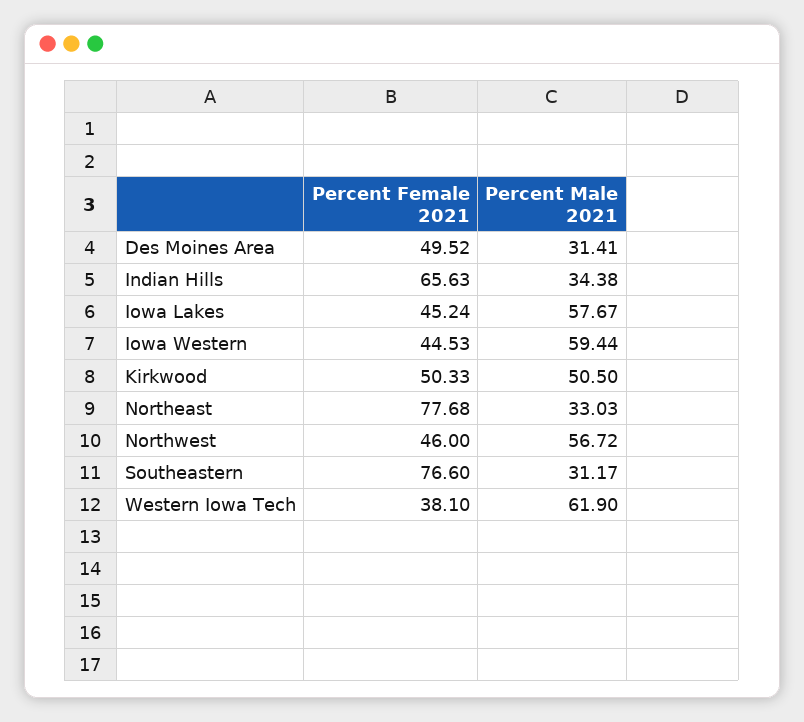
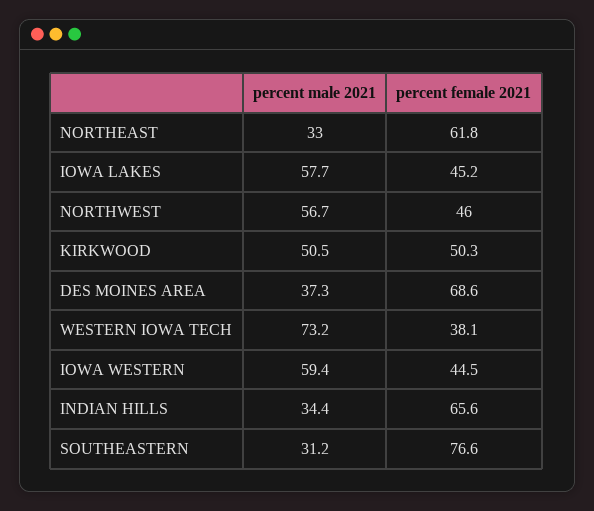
Percent Female 2021, Des Moines Area: 49.52 -> 68.6
Percent Male 2021, Des Moines Area: 31.41 -> 37.3
Percent Female 2021, Northeast: 77.68 -> 61.8
Percent Male 2021, Western Iowa Tech: 61.9 -> 73.2

